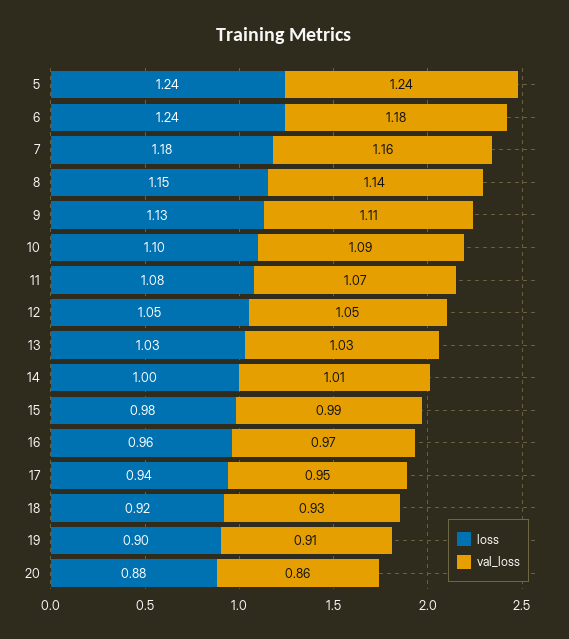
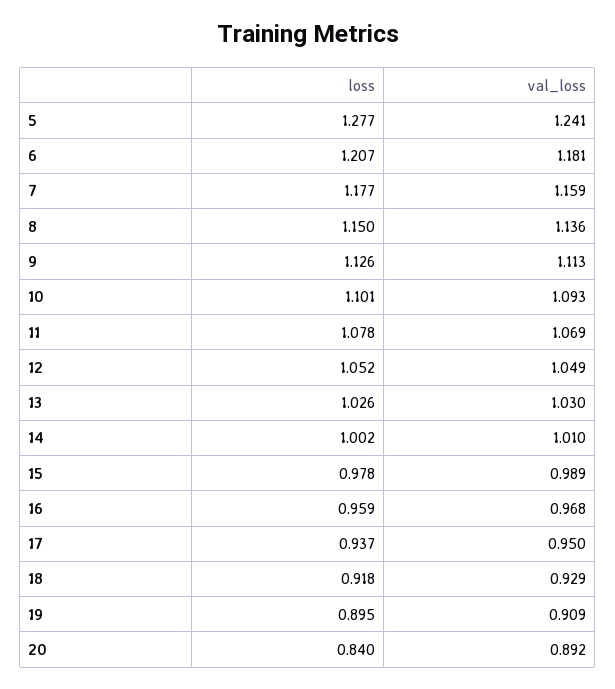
loss, 5: 1.24 -> 1.277
loss, 6: 1.24 -> 1.207
loss, 20: 0.88 -> 0.84
val_loss, 20: 0.86 -> 0.892

